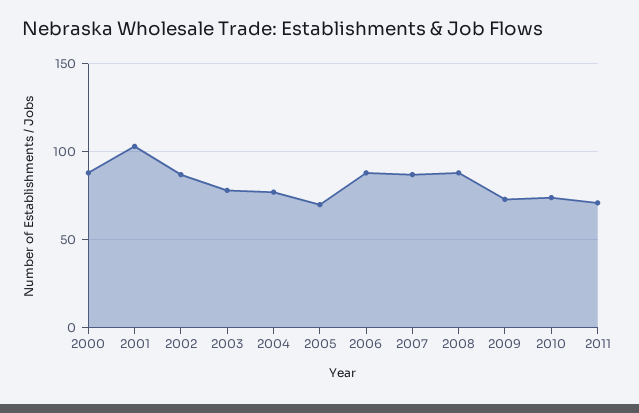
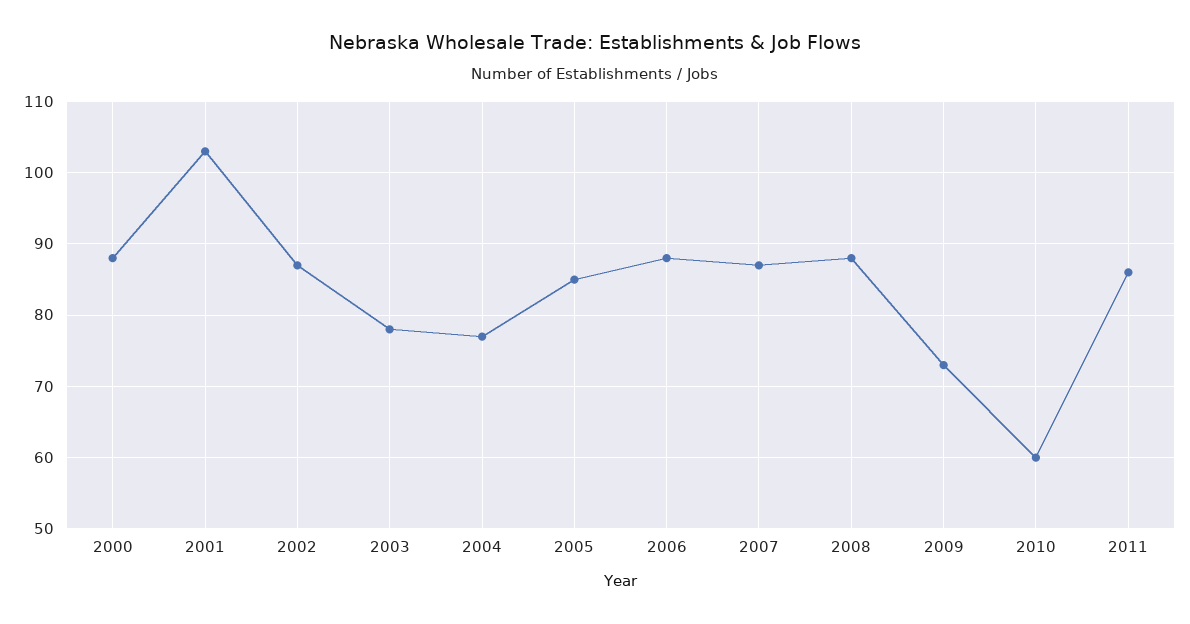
2005: 70 -> 85
2010: 75 -> 60
2011: 70 -> 86

